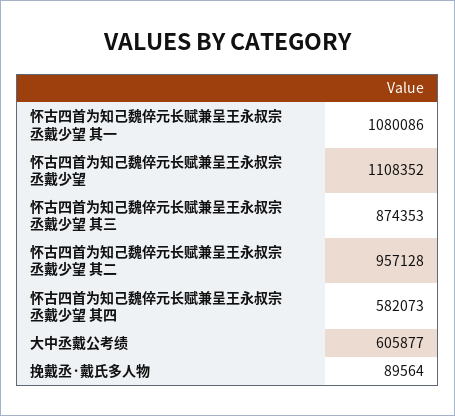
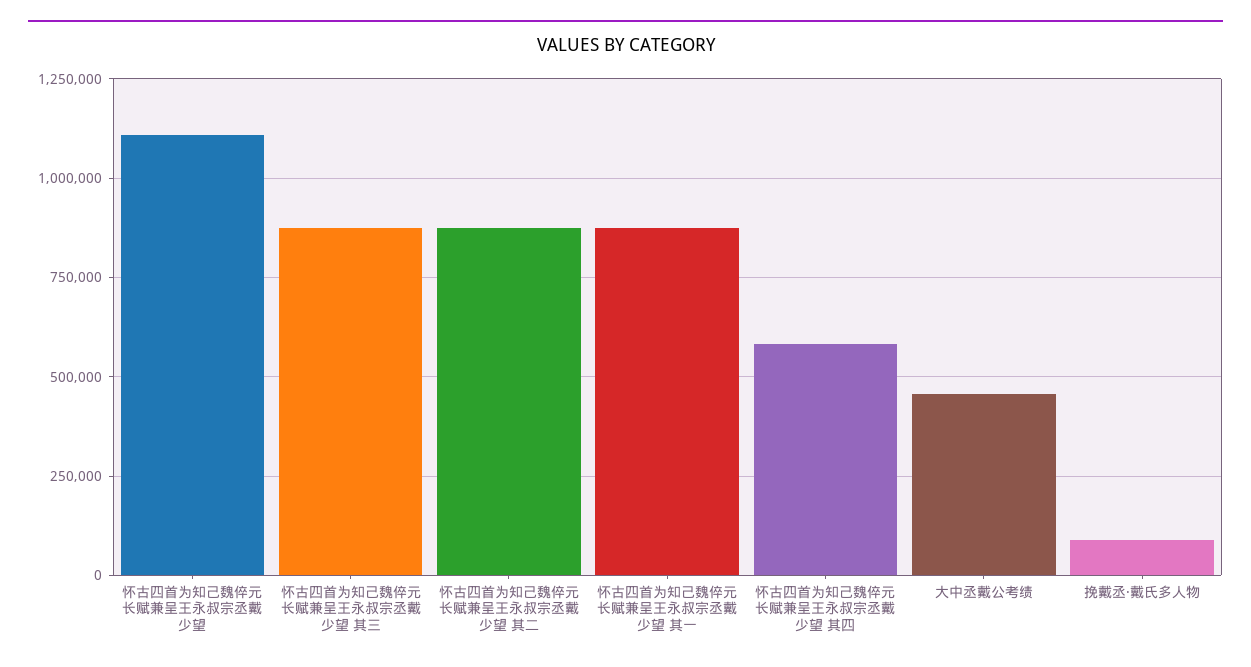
怀古四首为知己魏倅元长赋兼呈王永叔宗丞戴少望 其一: 1080086 -> 875000
怀古四首为知己魏倅元长赋兼呈王永叔宗丞戴少望 其二: 957128 -> 875000
大中丞戴公考绩: 605877 -> 450000

